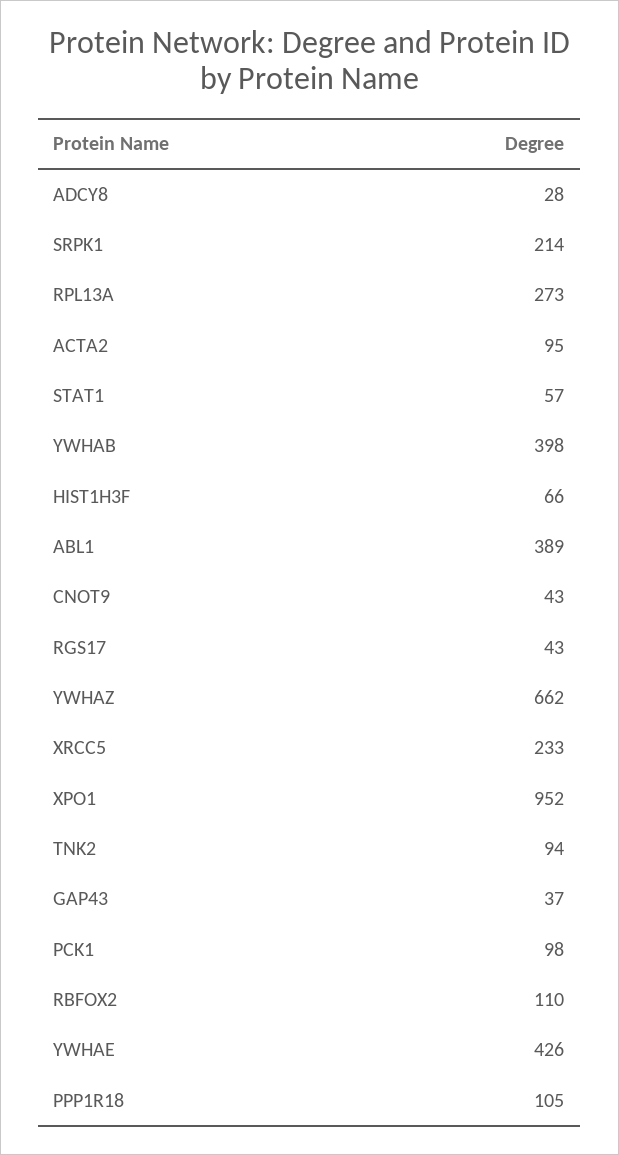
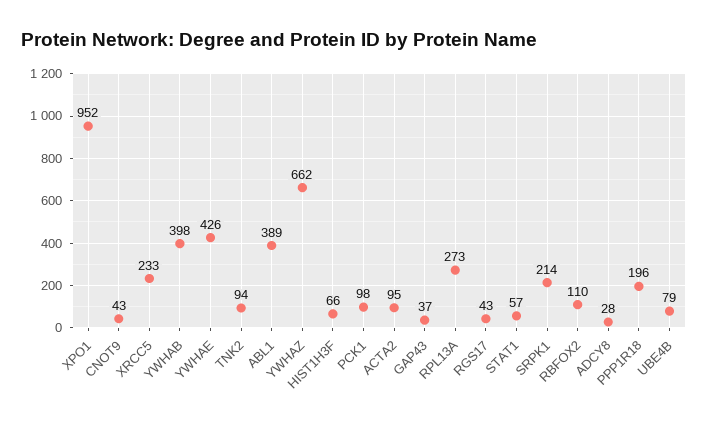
PPP1R18: 105 -> 196
UBE4B: none -> 79

